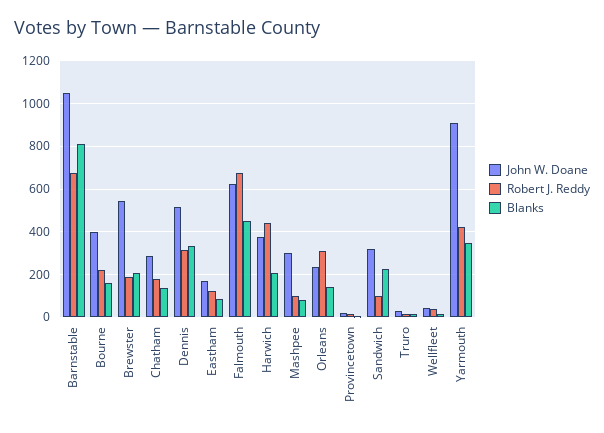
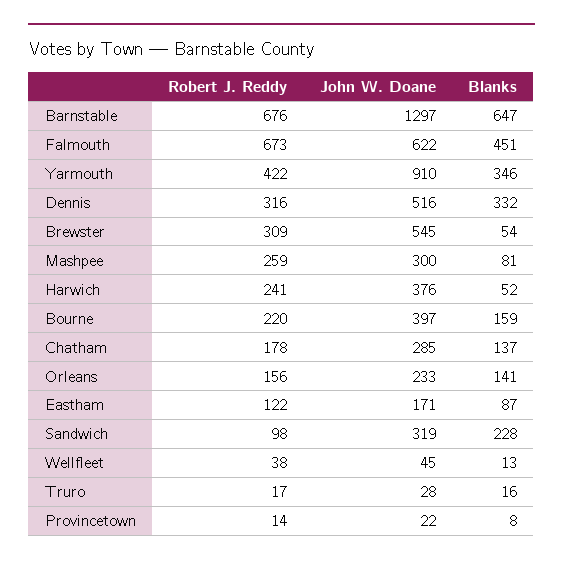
John W. Doane, Barnstable: 1050 -> 1297
Blanks, Barnstable: 800 -> 647
Robert J. Reddy, Brewster: 200 -> 309
Blanks, Brewster: 200 -> 54
Robert J. Reddy, Harwich: 450 -> 241
Blanks, Harwich: 200 -> 52
Robert J. Reddy, Mashpee: 100 -> 259
Robert J. Reddy, Orleans: 300 -> 156

